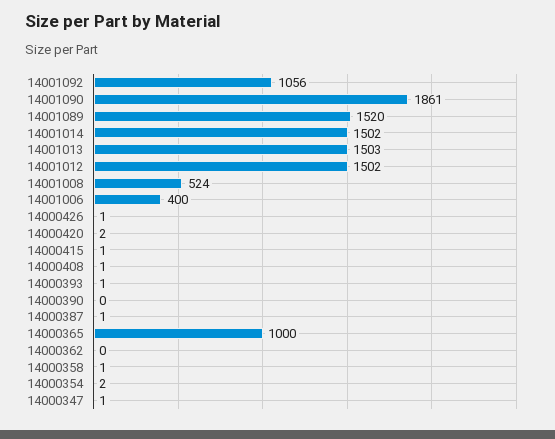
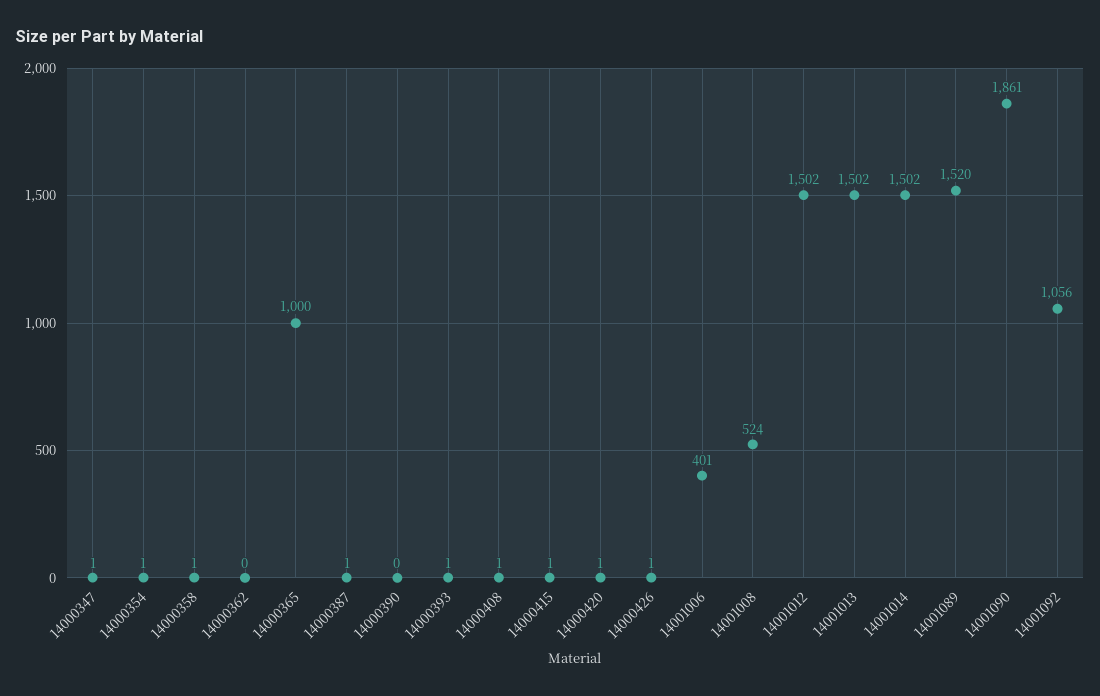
14001013: 1503 -> 1502
14001006: 400 -> 401
14000420: 2 -> 1
14000354: 2 -> 1

